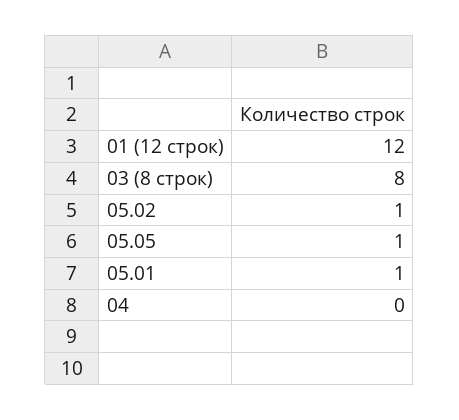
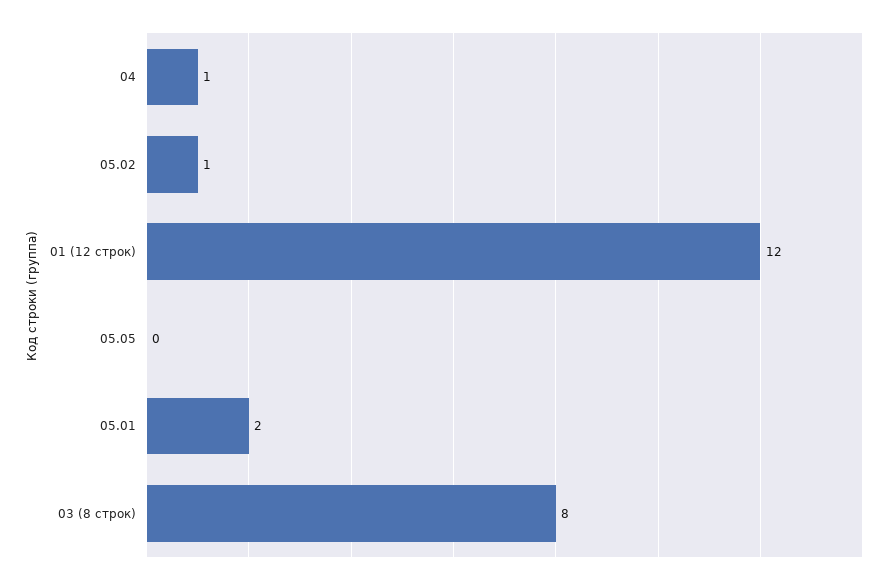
05.05: 1 -> 0
05.01: 1 -> 2
04: 0 -> 1

